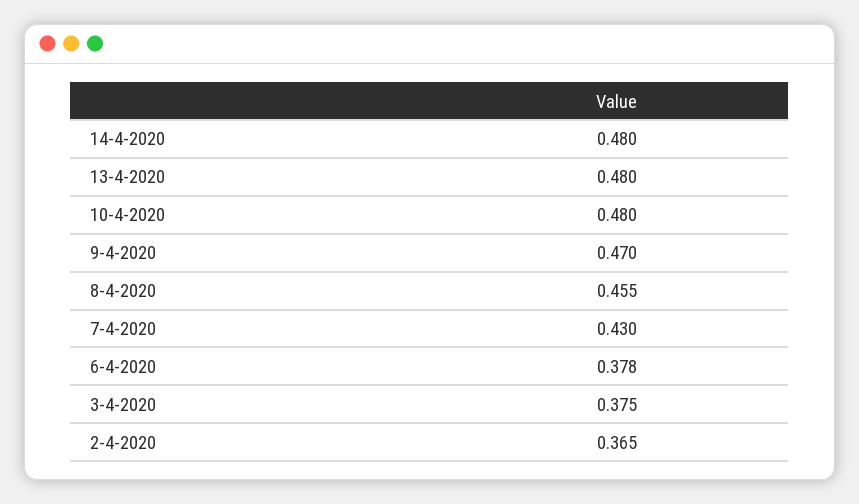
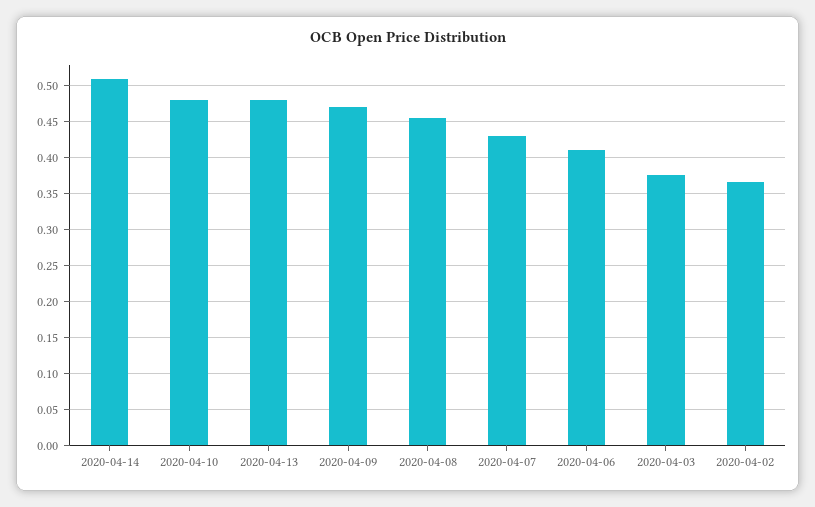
14-4-2020: 0.48 -> 0.51
6-4-2020: 0.378 -> 0.41

